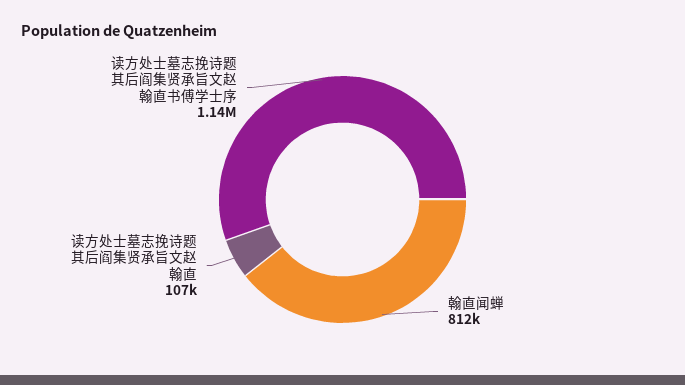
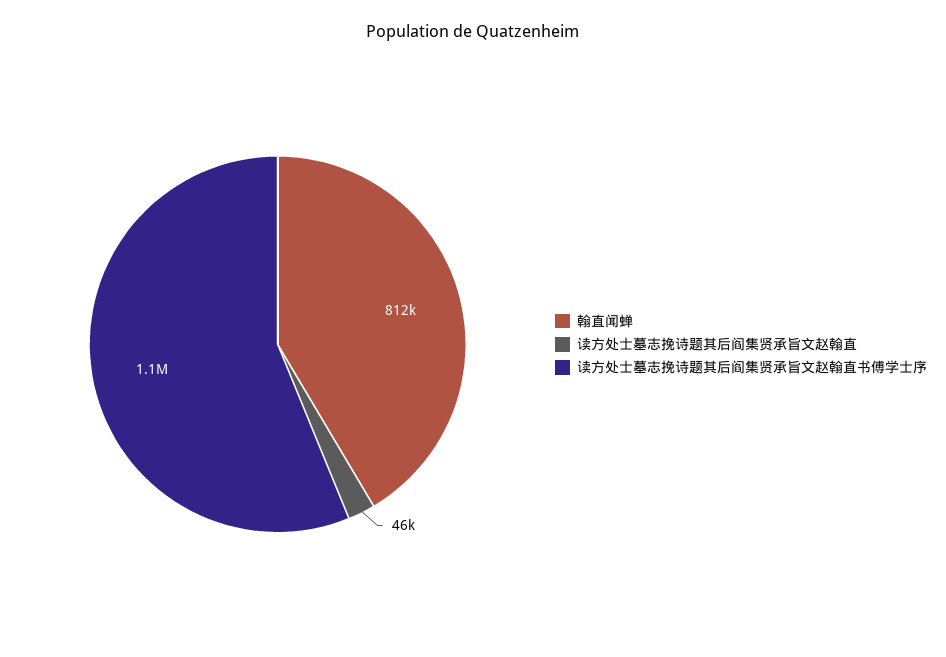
读方处士墓志挽诗题其后阎集贤承旨文赵翰直: 107000 -> 46000

